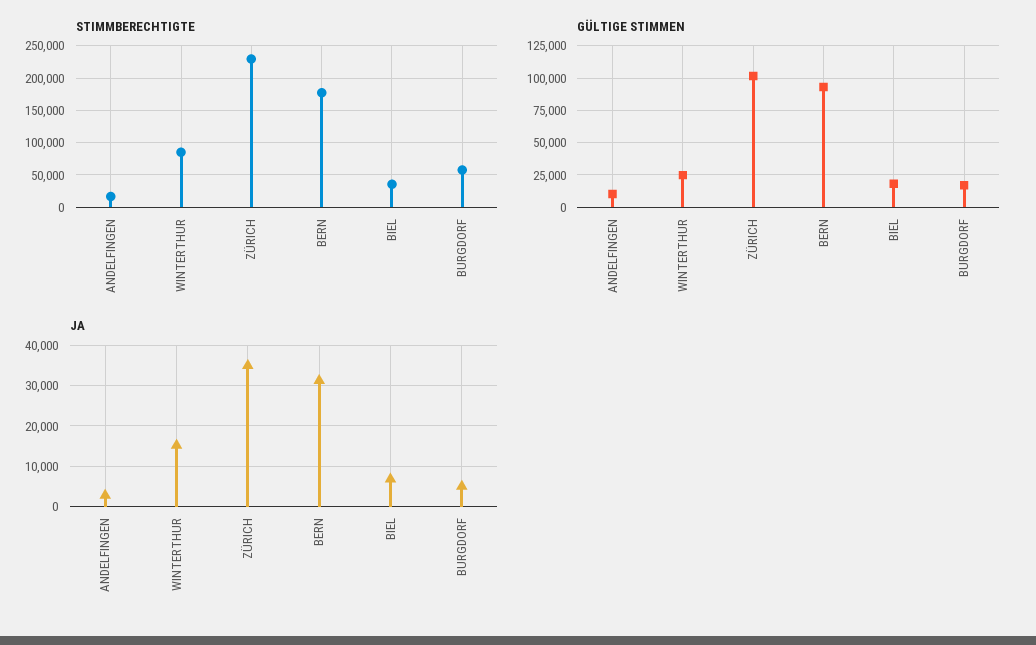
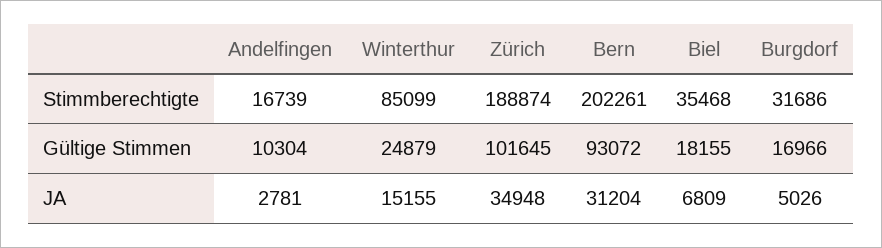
STIMMBERECHTIGTE, ZÜRICH: 230000 -> 188874
STIMMBERECHTIGTE, BERN: 180000 -> 202261
STIMMBERECHTIGTE, BURGDORF: 60000 -> 31686

